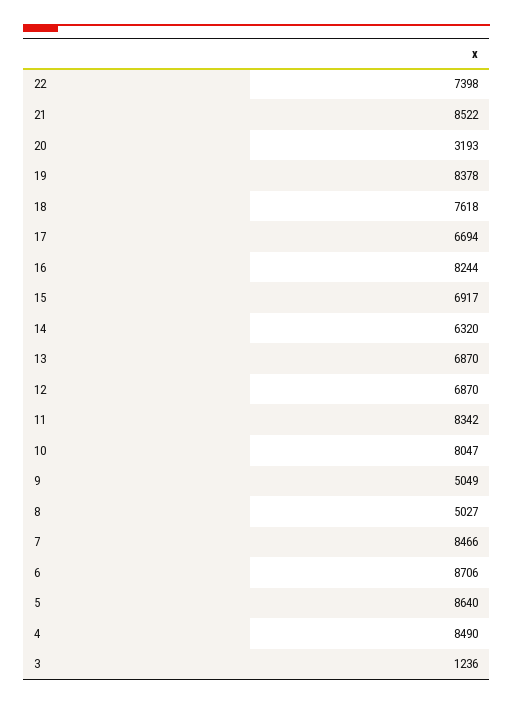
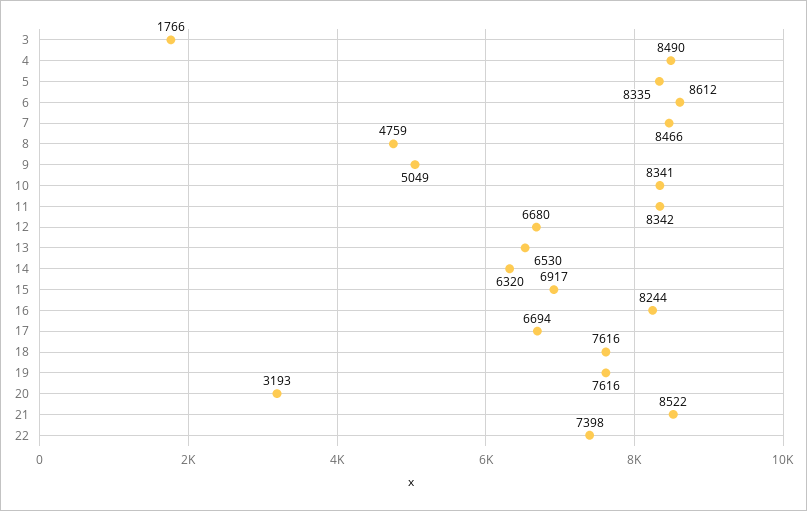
19: 8378 -> 7616
18: 7618 -> 7616
13: 6870 -> 6530
12: 6870 -> 6680
10: 8047 -> 8341
8: 5027 -> 4759
6: 8706 -> 8612
5: 8640 -> 8335
3: 1236 -> 1766

